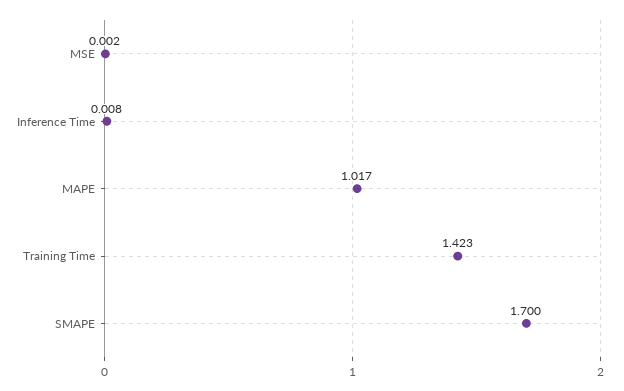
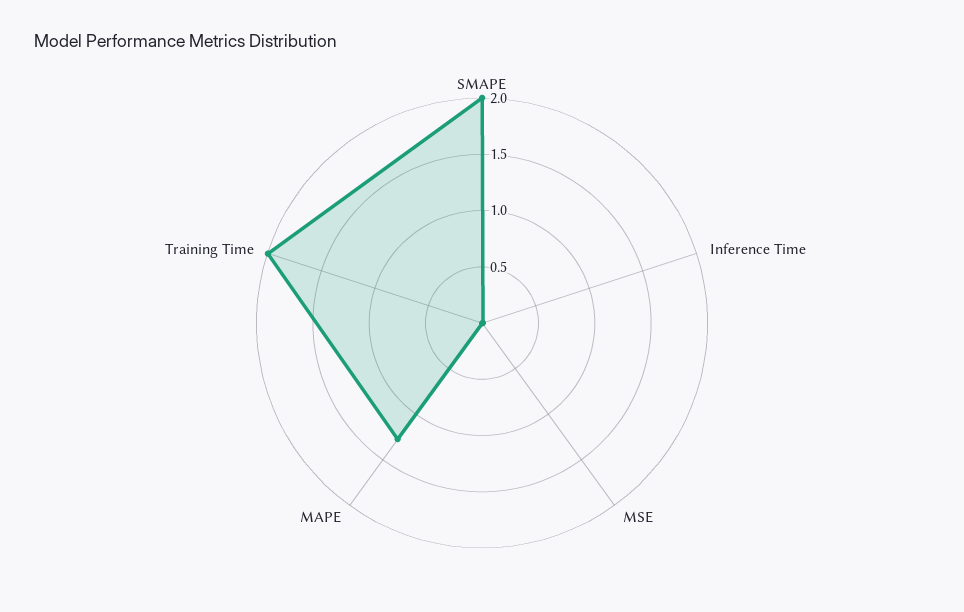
MAPE: 1.017 -> 1.3
Training Time: 1.423 -> 2
SMAPE: 1.7 -> 2

